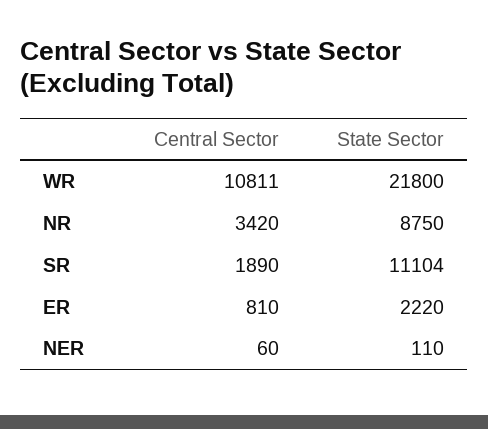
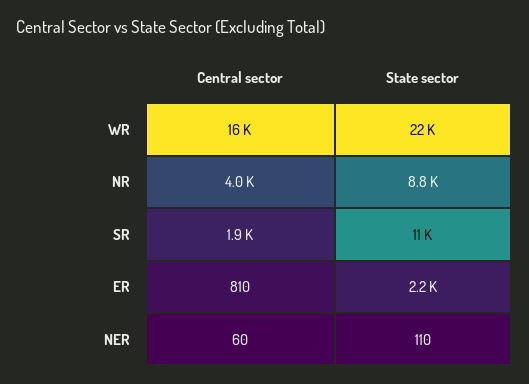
Central Sector, WR: 10811 -> 16000
Central Sector, NR: 3420 -> 4000

